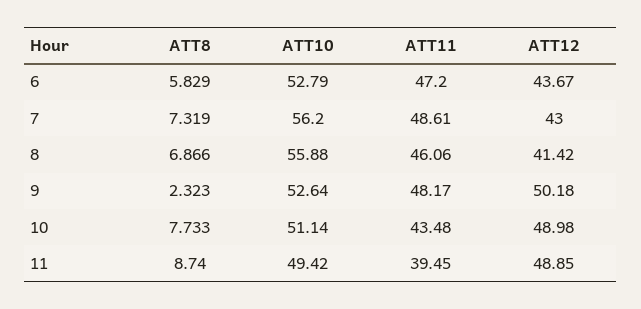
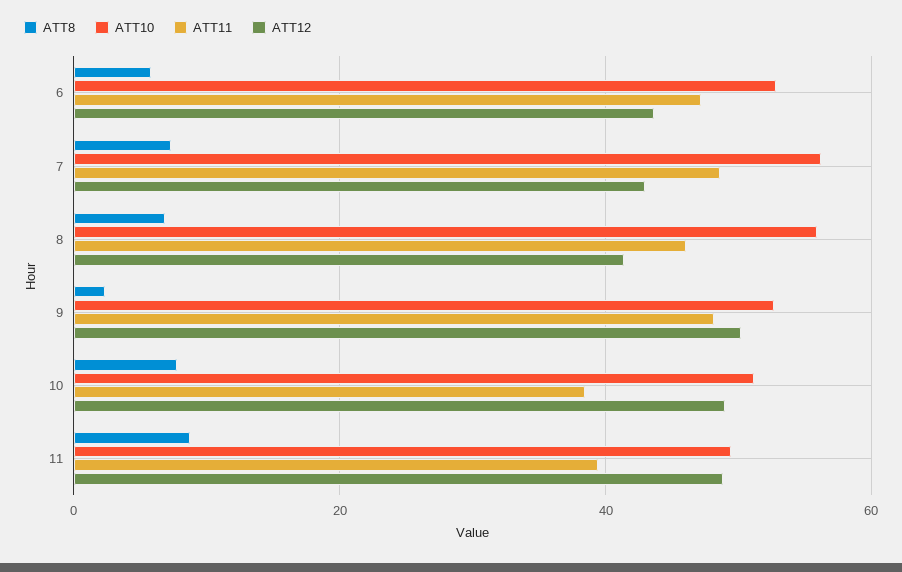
ATT11, 10: 43.48 -> 38

